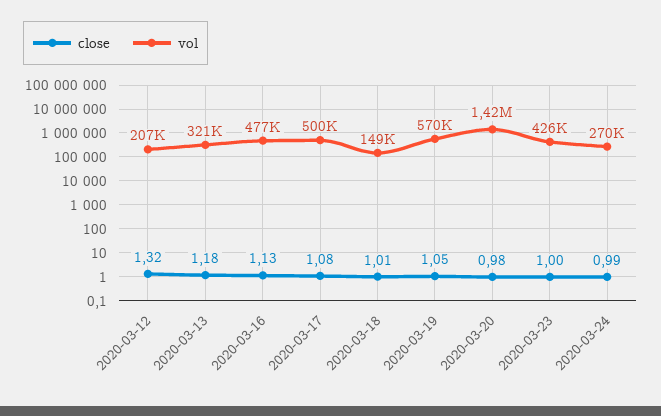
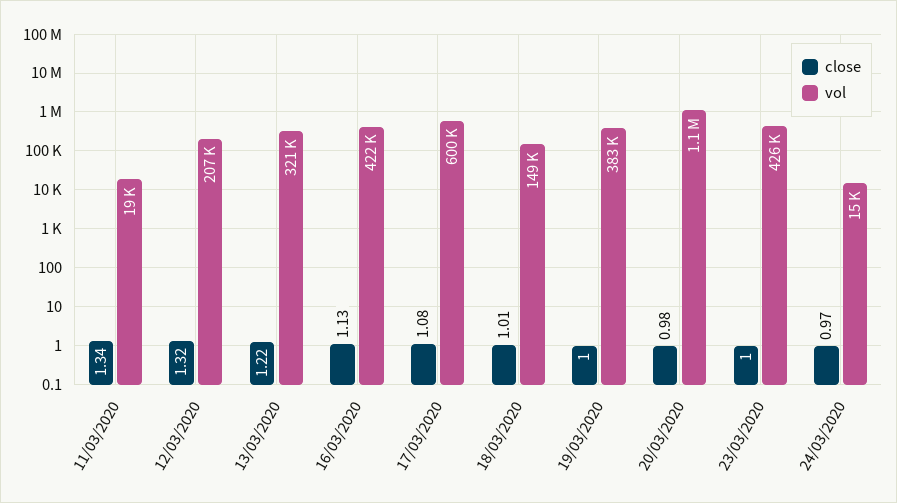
close, 2020-03-13: 1.18 -> 1.22
vol, 2020-03-16: 477000 -> 422000
vol, 2020-03-17: 500000 -> 600000
close, 2020-03-19: 1.05 -> 1
vol, 2020-03-19: 570000 -> 383000
vol, 2020-03-20: 1420000 -> 1100000
close, 2020-03-24: 0.99 -> 0.97
vol, 2020-03-24: 270000 -> 15000
close, 11/03/2020: none -> 1.34
vol, 11/03/2020: none -> 19000

